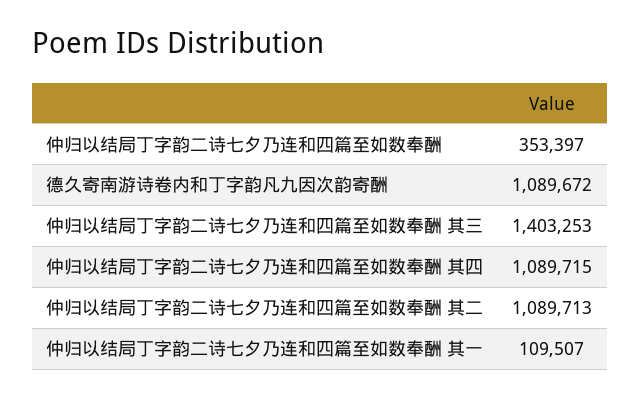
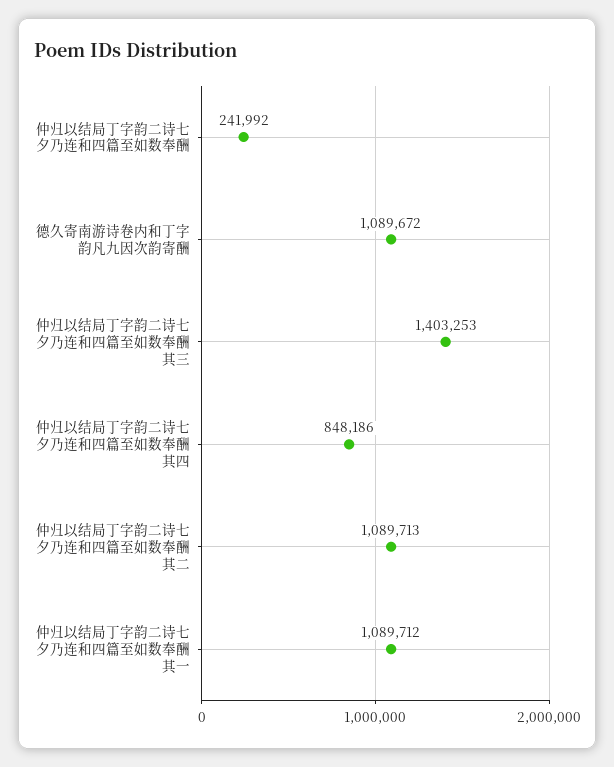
仲归以结局丁字韵二诗七夕乃连和四篇至如数奉酬: 353397 -> 241992
仲归以结局丁字韵二诗七夕乃连和四篇至如数奉酬 其四: 1089715 -> 848186
仲归以结局丁字韵二诗七夕乃连和四篇至如数奉酬 其一: 109507 -> 1089712

